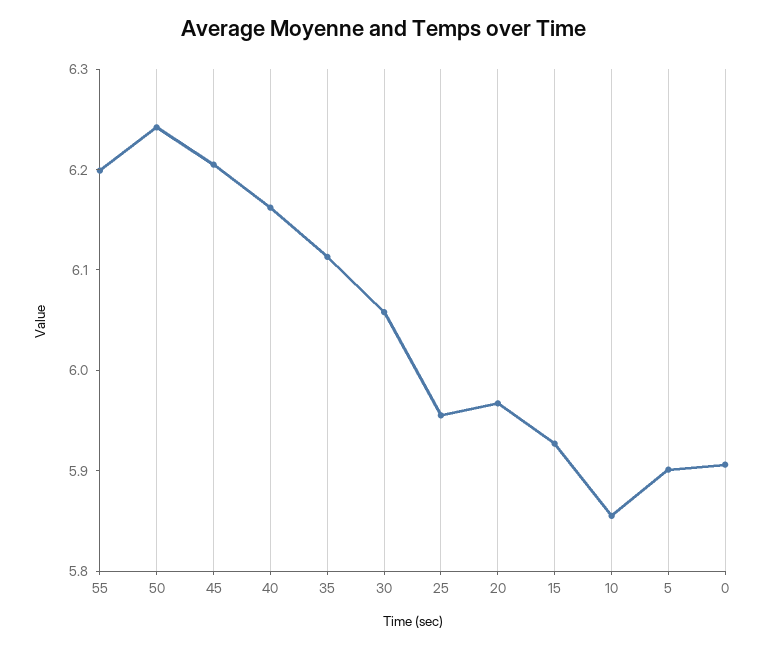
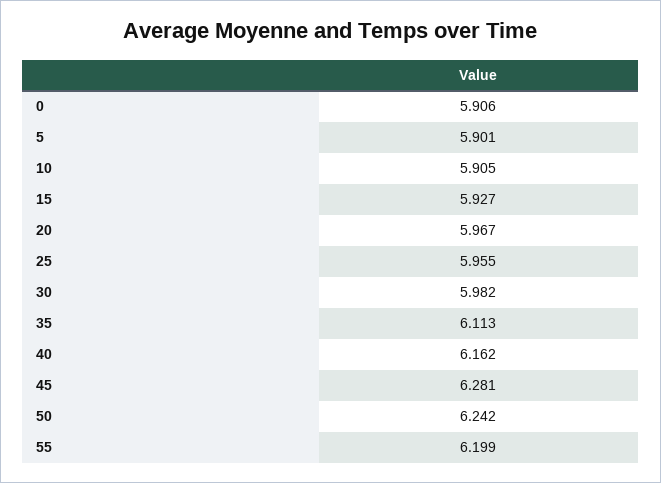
45: 6.2 -> 6.281
30: 6.06 -> 5.982
10: 5.86 -> 5.905

